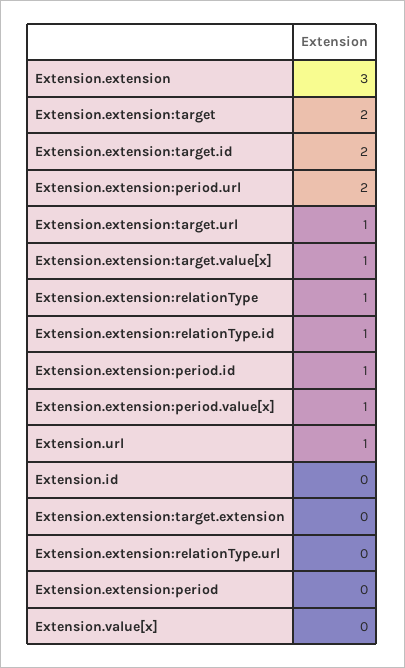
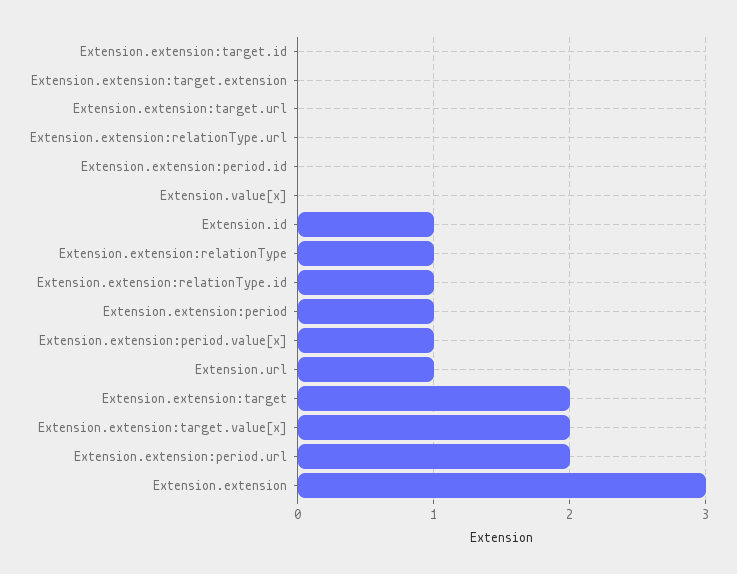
Extension.extension:target.id: 2 -> 0
Extension.extension:target.url: 1 -> 0
Extension.extension:target.value[x]: 1 -> 2
Extension.extension:period.id: 1 -> 0
Extension.id: 0 -> 1
Extension.extension:period: 0 -> 1

